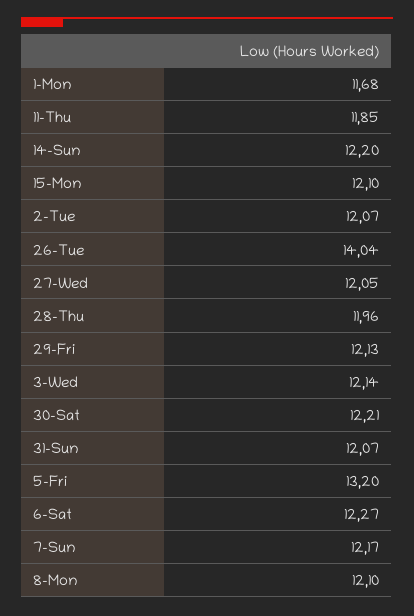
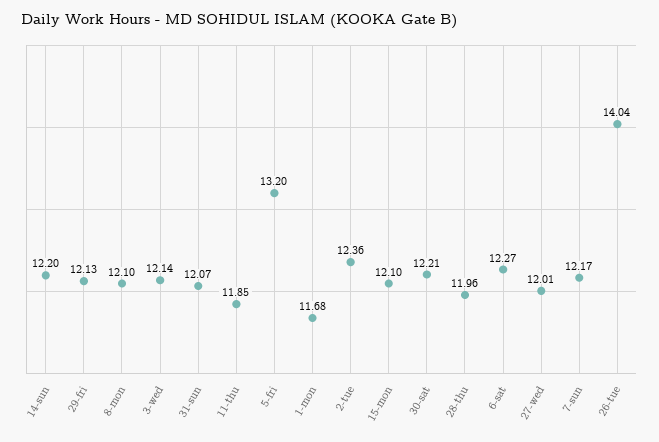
2-Tue: 12.07 -> 12.36
27-Wed: 12.05 -> 12.01

